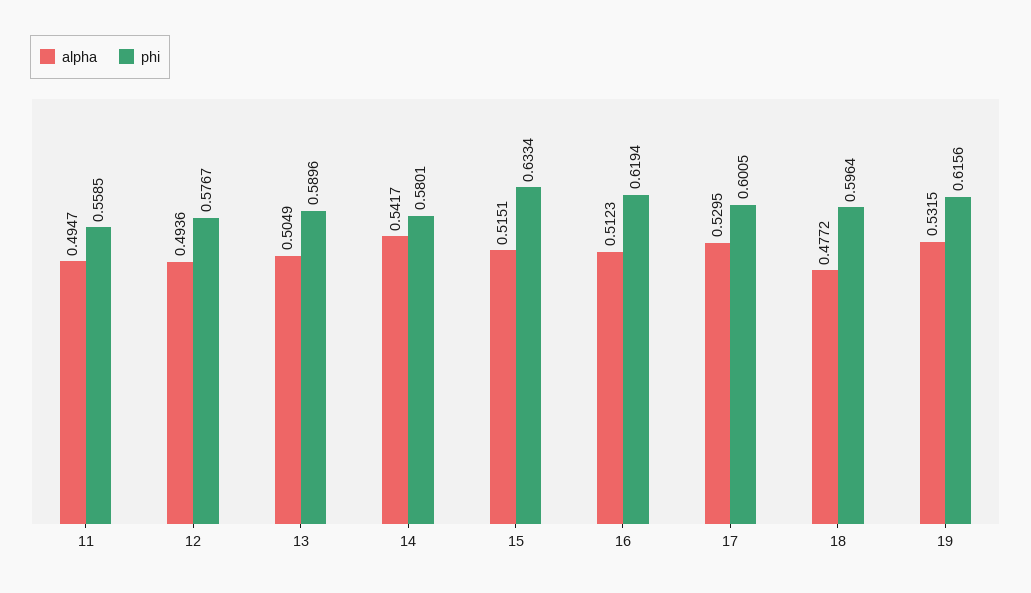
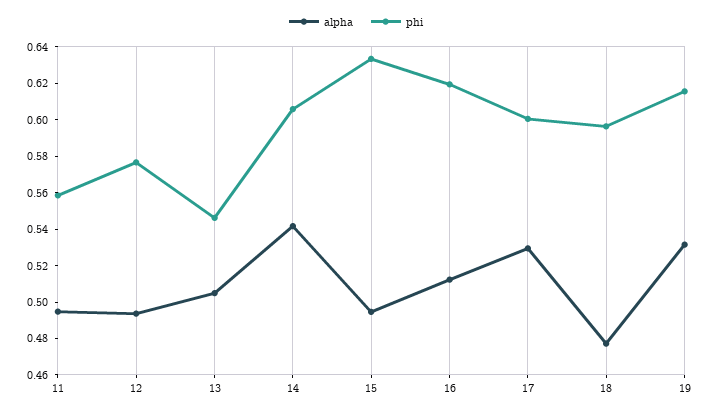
phi, 13: 0.5896 -> 0.545
phi, 14: 0.5801 -> 0.605
alpha, 15: 0.5151 -> 0.495

